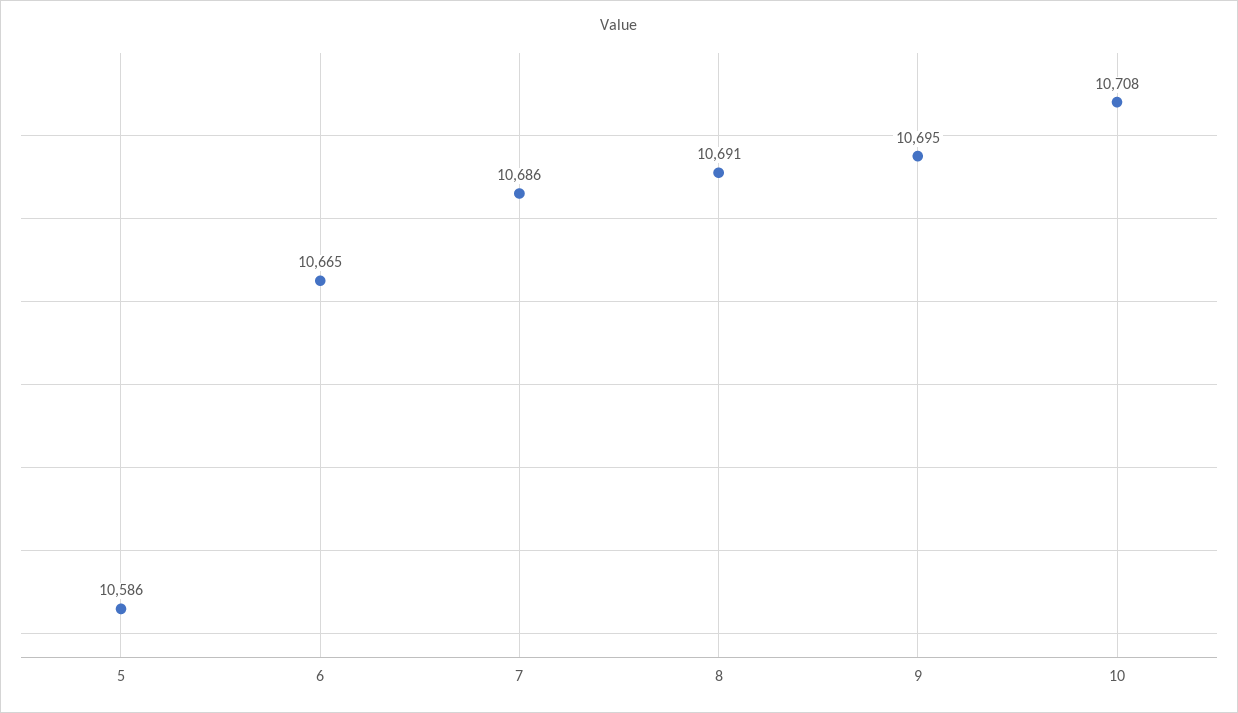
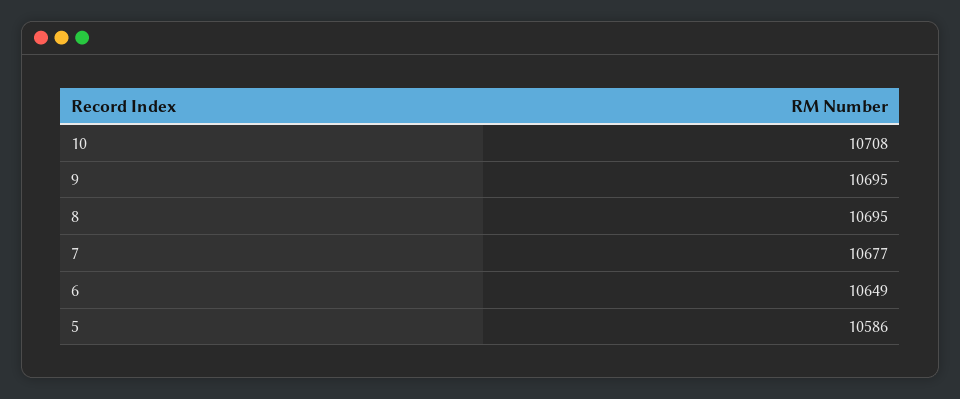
6: 10665 -> 10649
7: 10686 -> 10677
8: 10691 -> 10695

